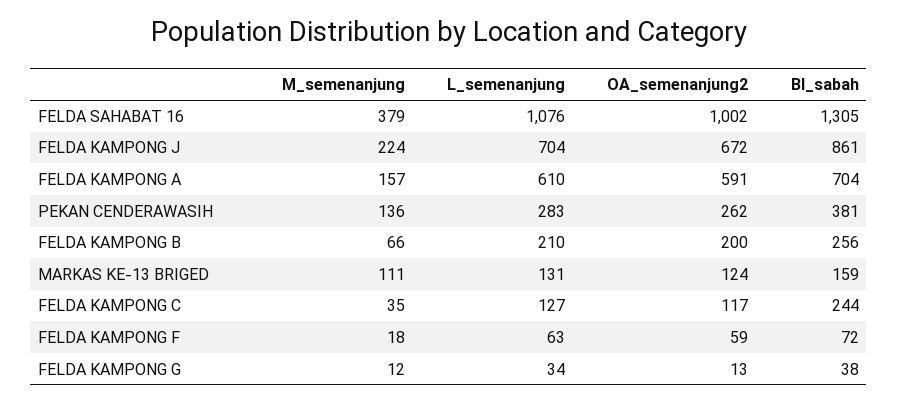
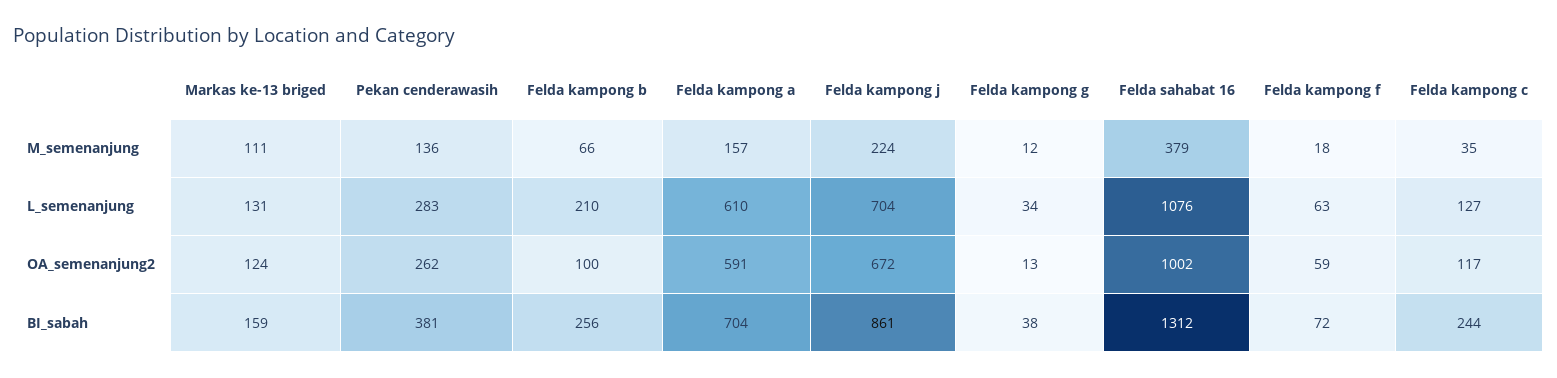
BI_sabah, FELDA SAHABAT 16: 1305 -> 1312
OA_semenanjung2, FELDA KAMPONG B: 200 -> 100

